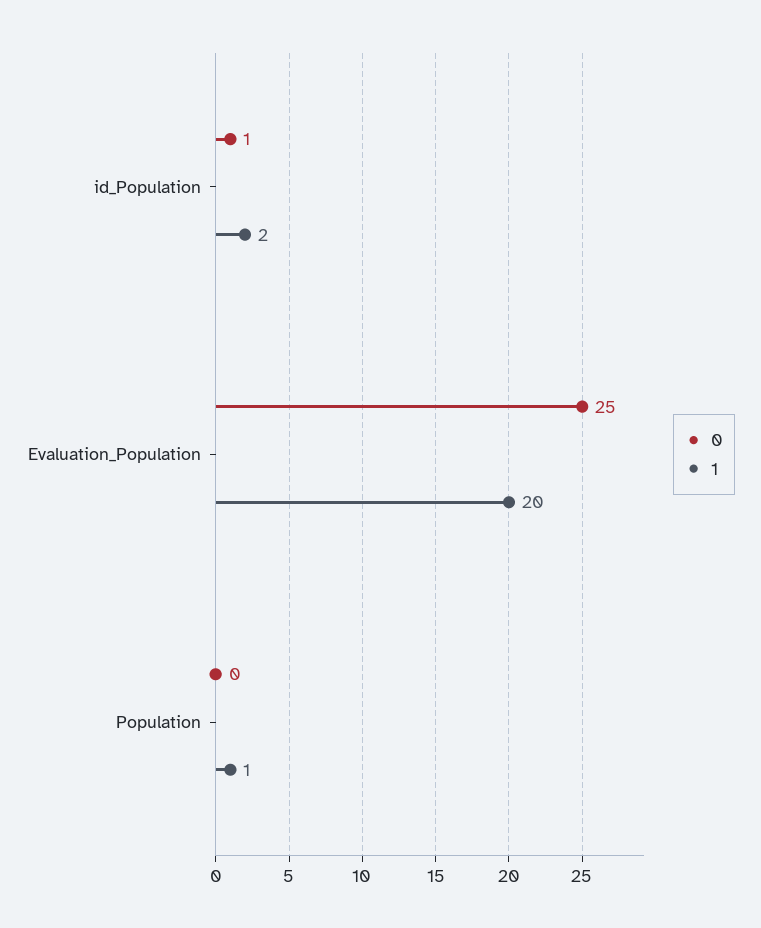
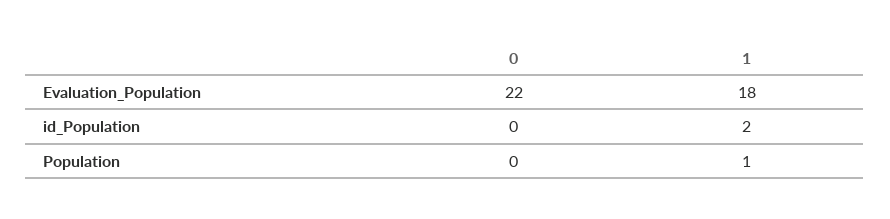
0, id_Population: 1 -> 0
0, Evaluation_Population: 25 -> 22
1, Evaluation_Population: 20 -> 18

